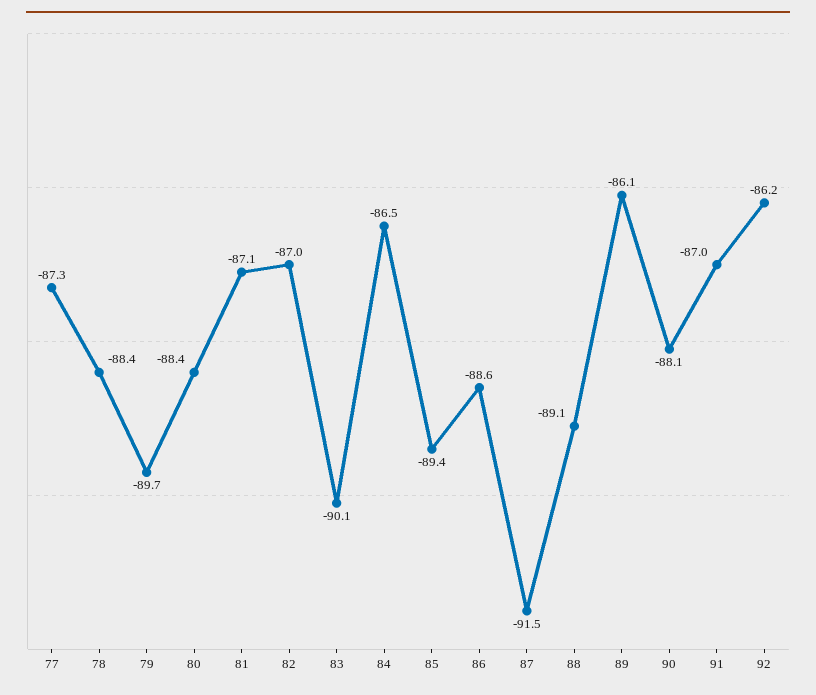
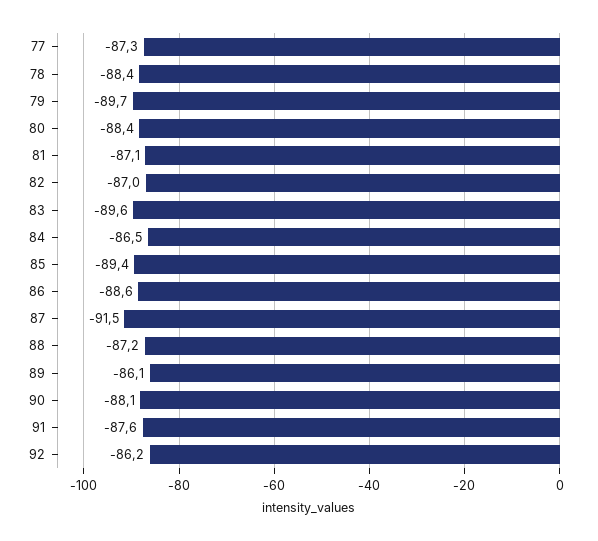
83: -90.1 -> -89.6
88: -89.1 -> -87.2
91: -87 -> -87.6

